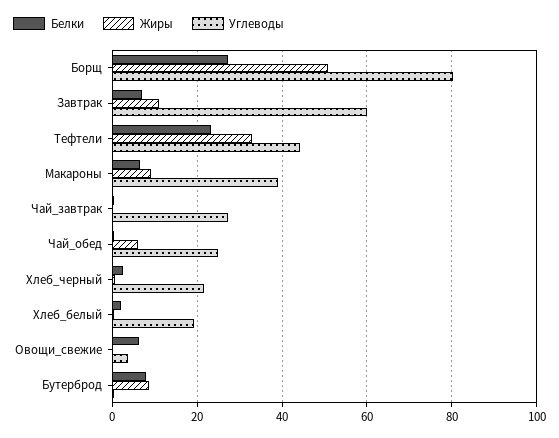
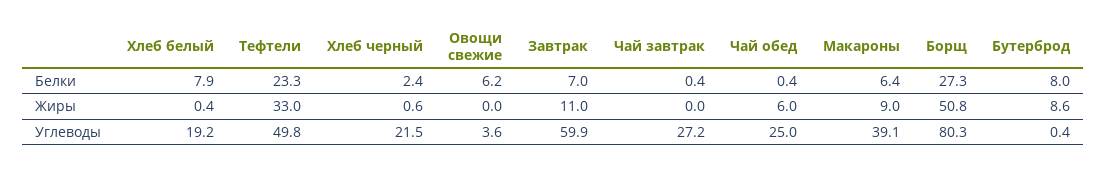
Углеводы, Тефтели: 44 -> 49.8
Белки, Хлеб_белый: 2 -> 7.9

